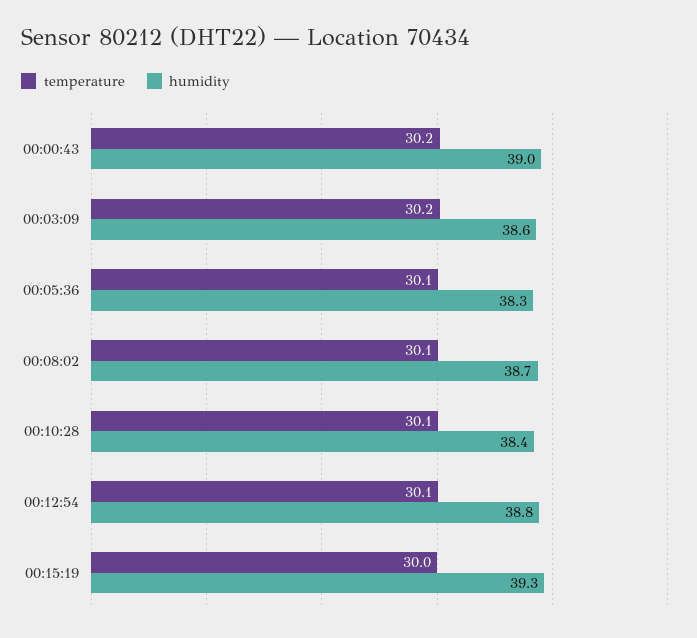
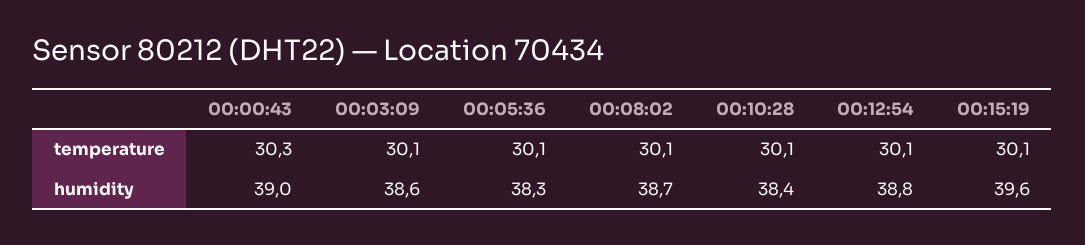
temperature, 00:00:43: 30.2 -> 30.3
temperature, 00:03:09: 30.2 -> 30.1
temperature, 00:15:19: 30 -> 30.1
humidity, 00:15:19: 39.3 -> 39.6

